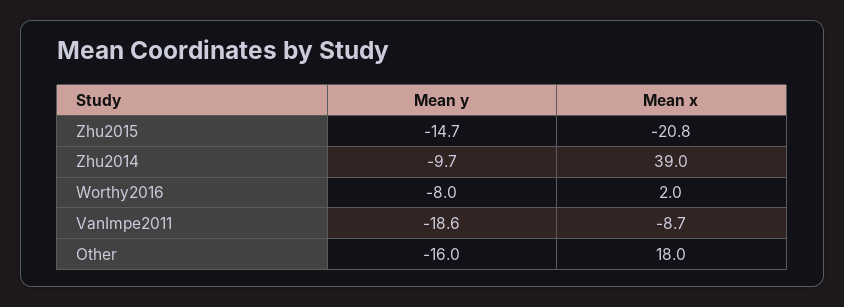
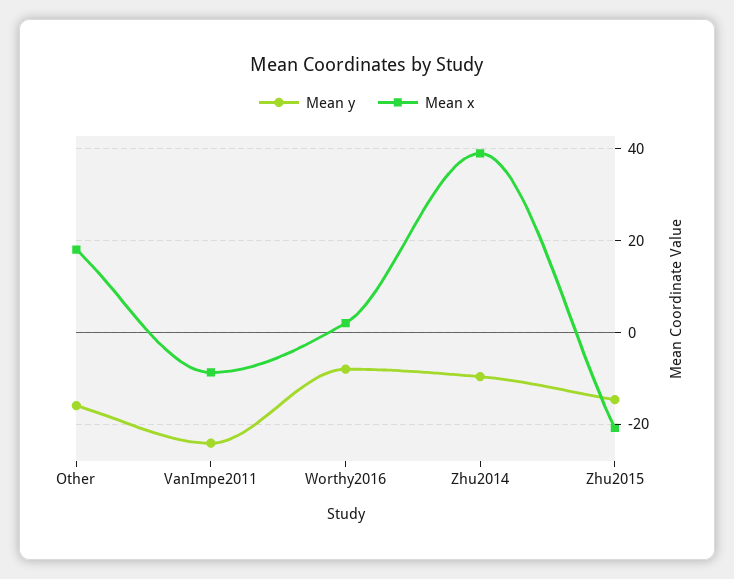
Mean y, VanImpe2011: -18.6 -> -24

